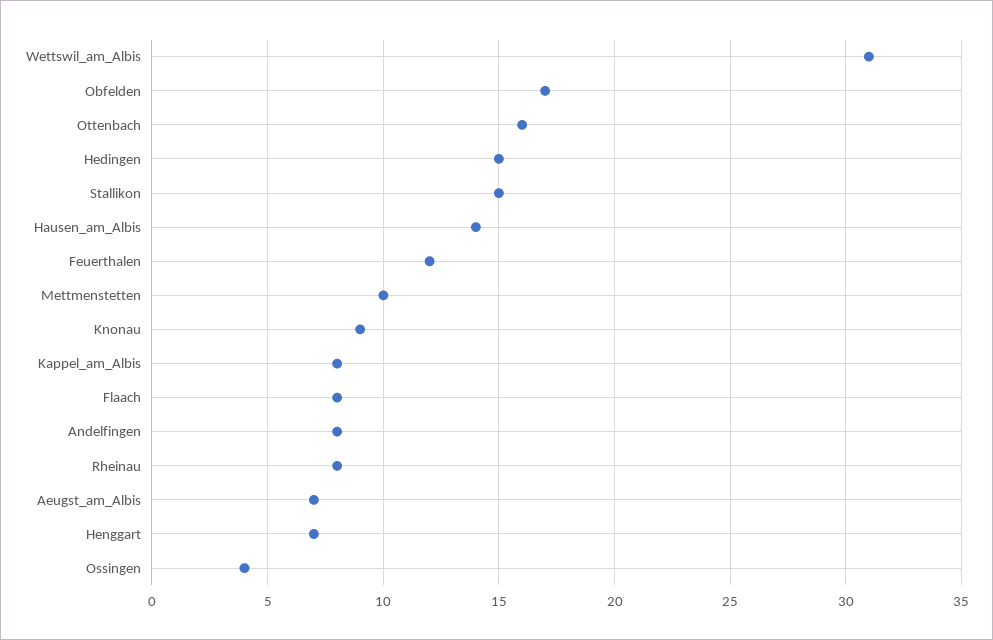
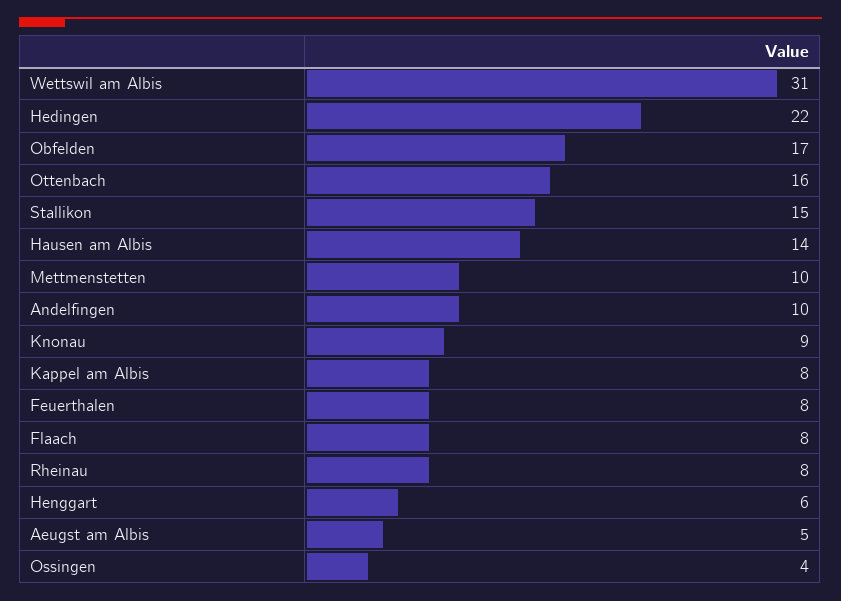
Hedingen: 15 -> 22
Feuerthalen: 12 -> 8
Andelfingen: 8 -> 10
Aeugst_am_Albis: 7 -> 5
Henggart: 7 -> 6

